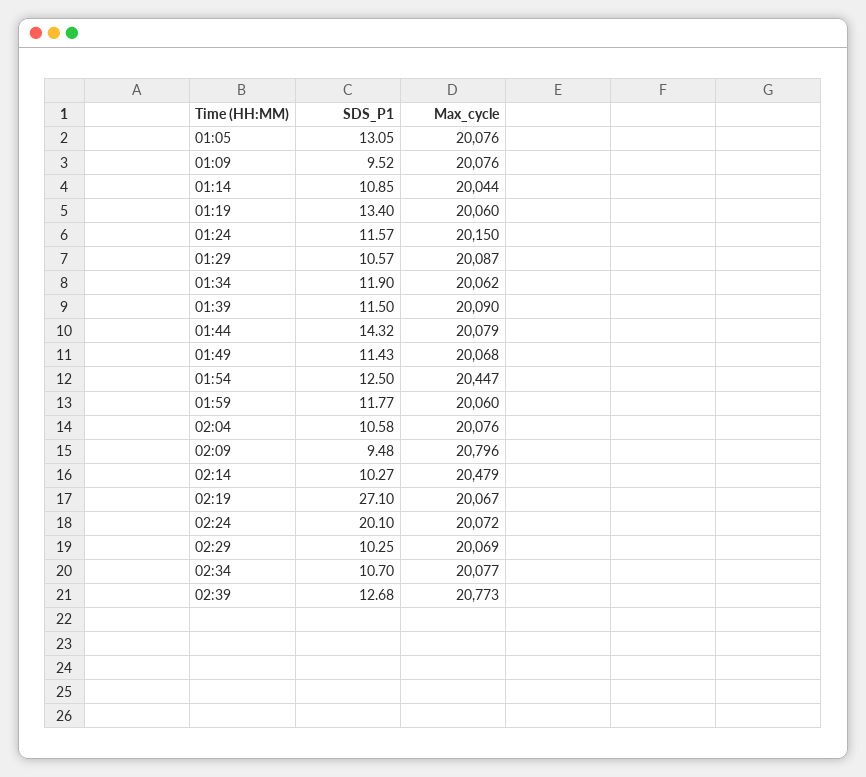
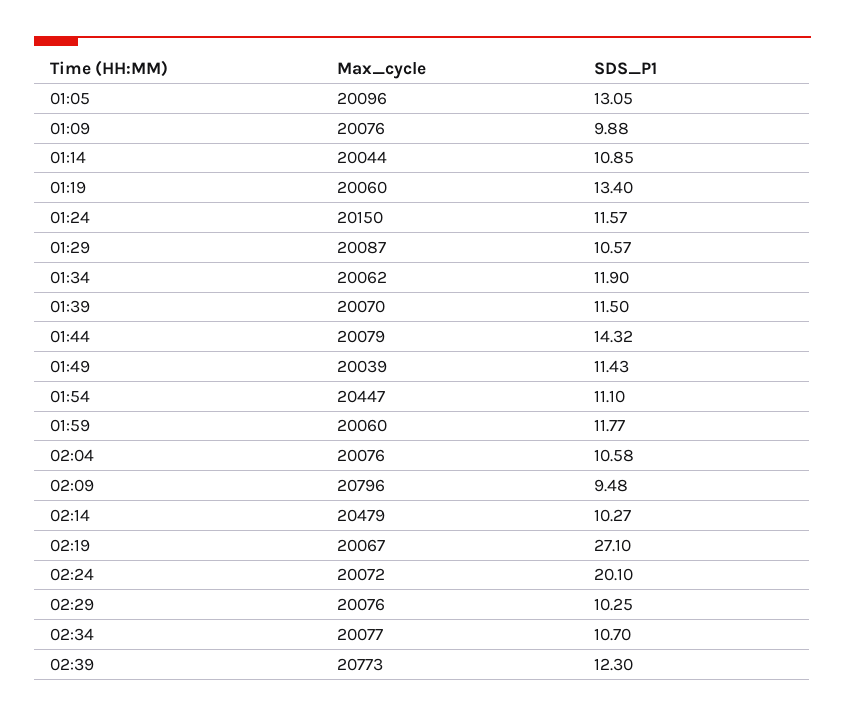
Max_cycle, 01:05: 20076 -> 20096
SDS_P1, 01:09: 9.52 -> 9.88
Max_cycle, 01:39: 20090 -> 20070
Max_cycle, 01:49: 20068 -> 20039
SDS_P1, 01:54: 12.5 -> 11.1
Max_cycle, 02:29: 20069 -> 20076
SDS_P1, 02:39: 12.68 -> 12.3

